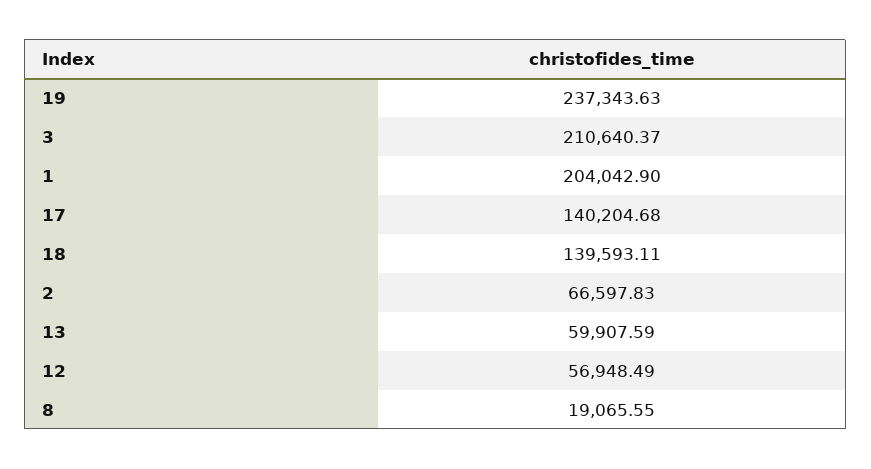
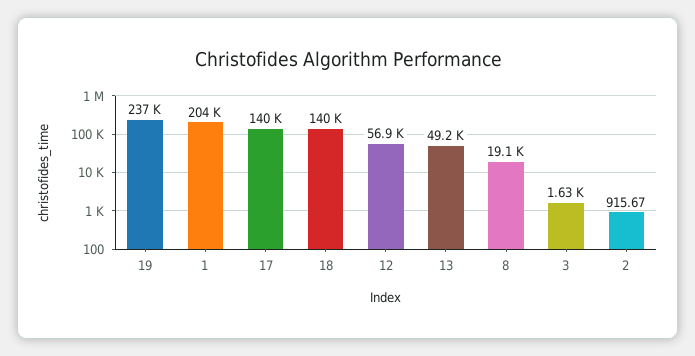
3: 210640.37 -> 1630
2: 66597.83 -> 915.67
13: 59907.59 -> 49200

